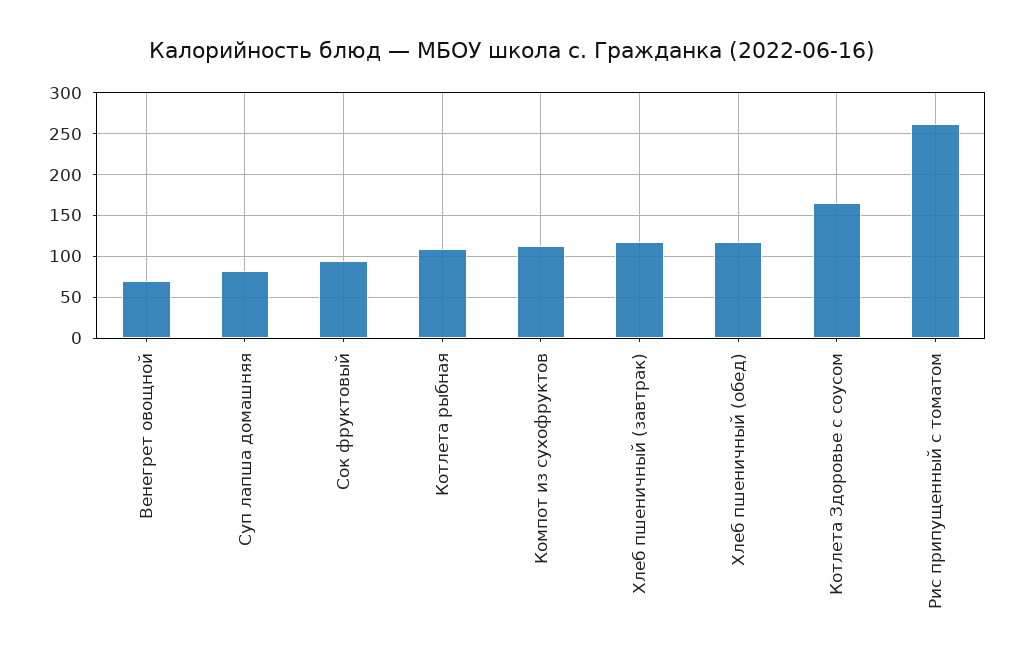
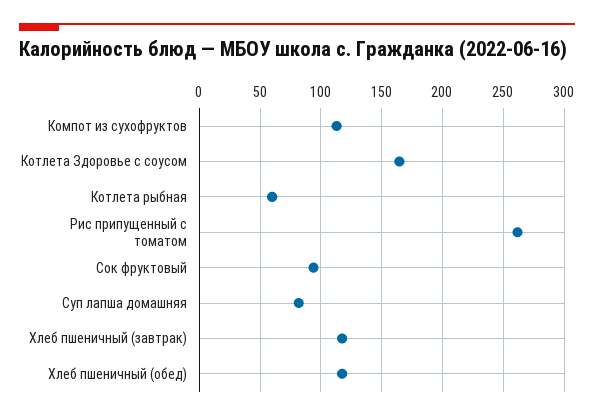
Венегрет овощной: 70 -> none
Котлета рыбная: 110 -> 60

